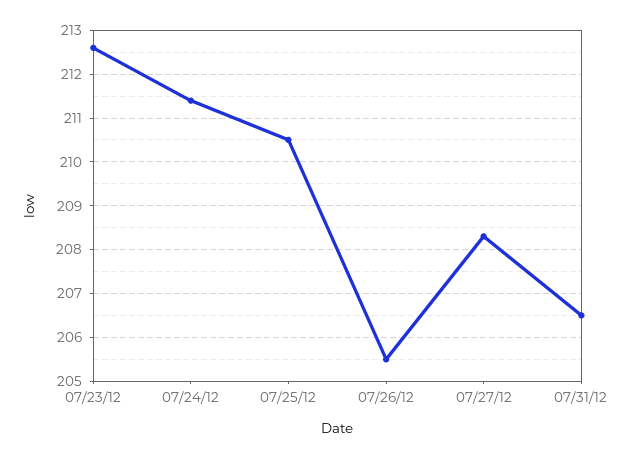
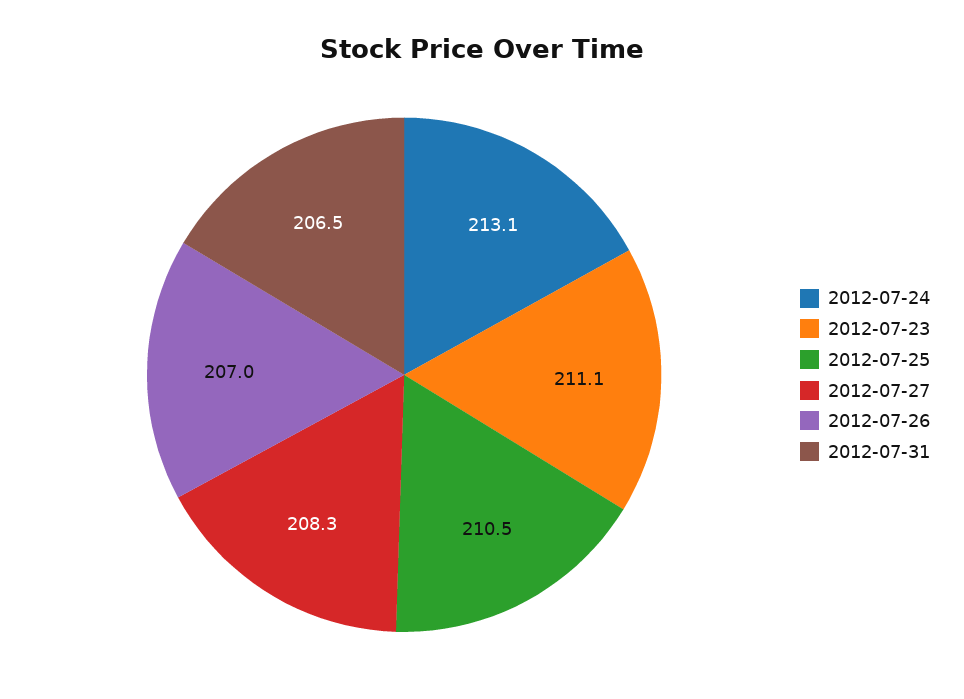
07/23/12: 212.5 -> 211.1
07/24/12: 211.5 -> 213.1
07/26/12: 205.5 -> 207

